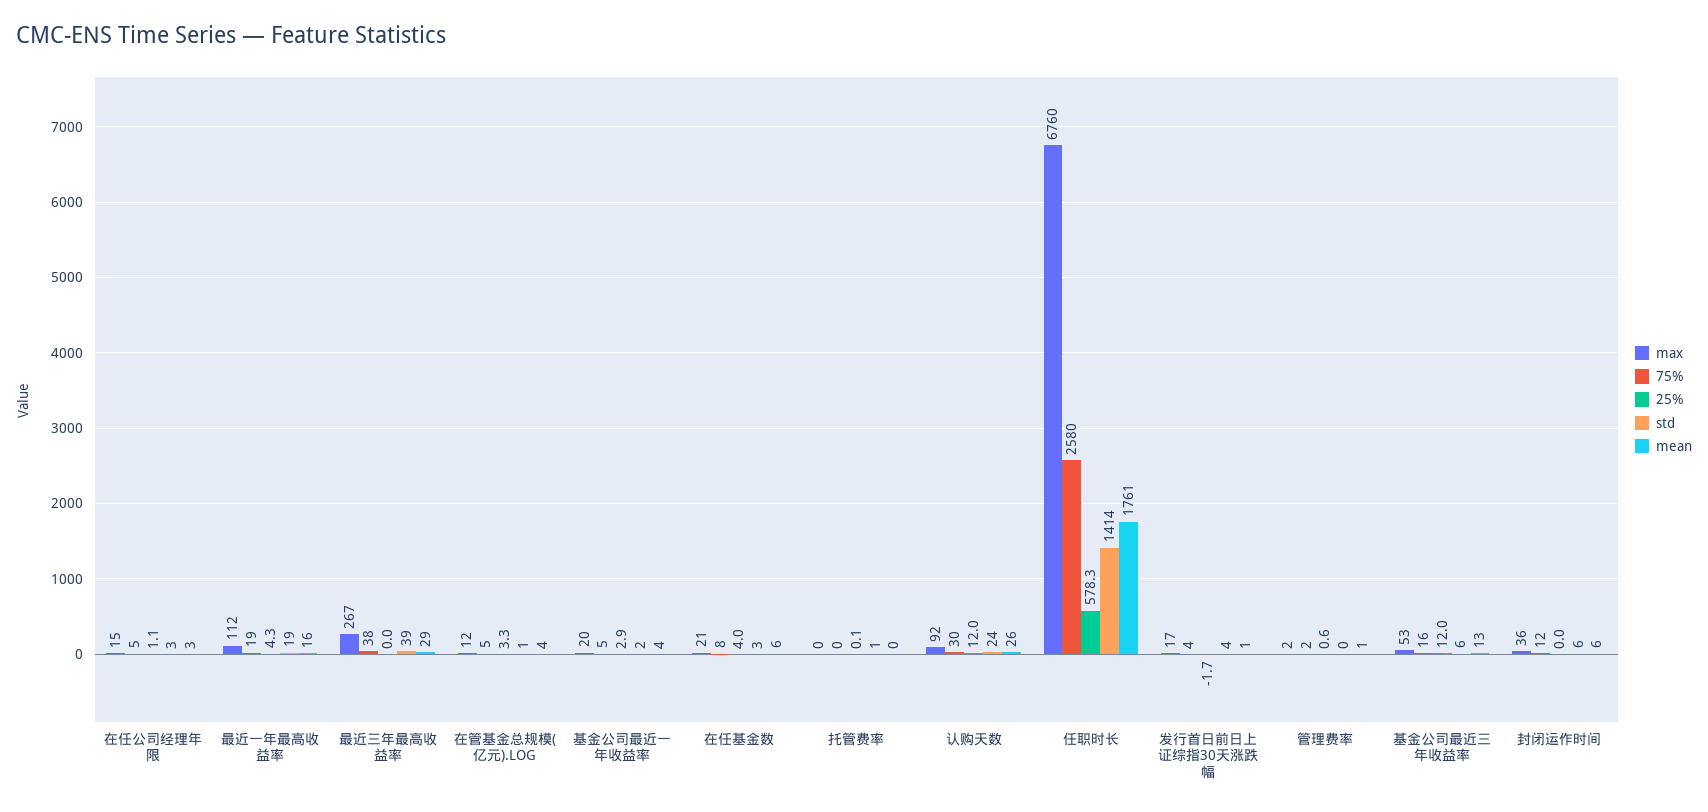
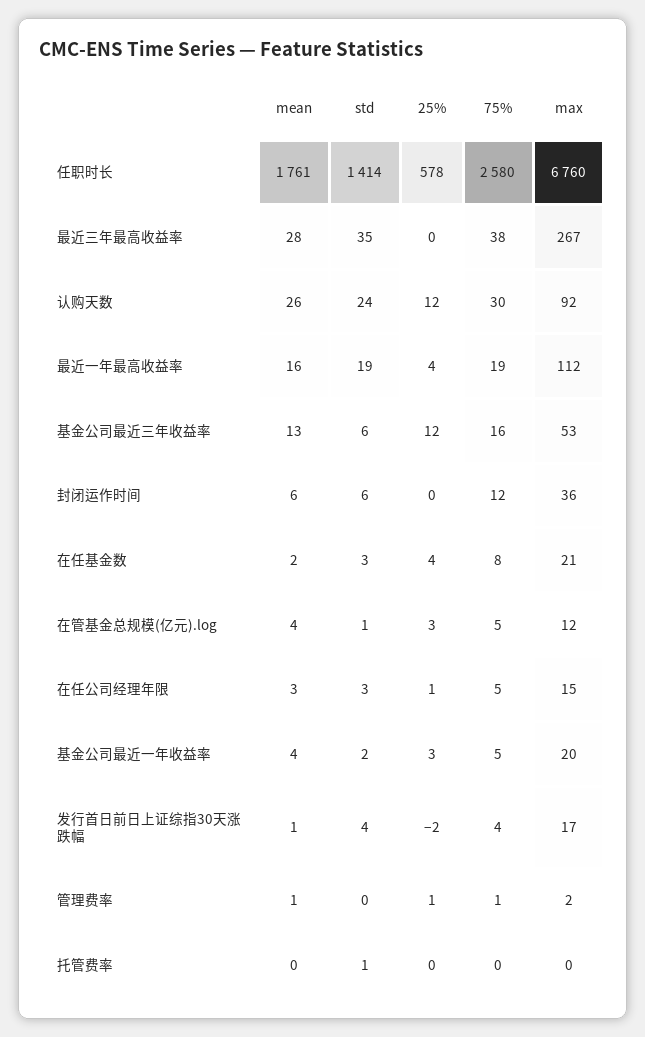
std, 最近三年最高收益率: 39 -> 35
mean, 最近三年最高收益率: 29 -> 28
mean, 在任基金数: 6 -> 2
75%, 管理费率: 2 -> 1

